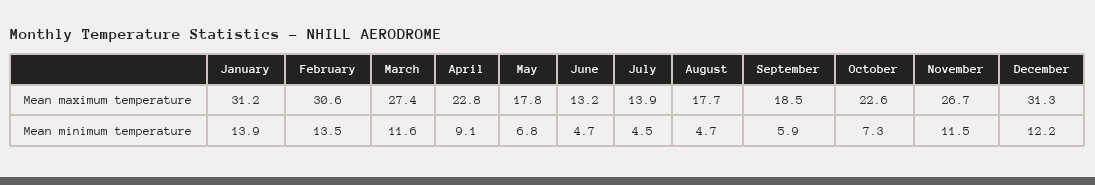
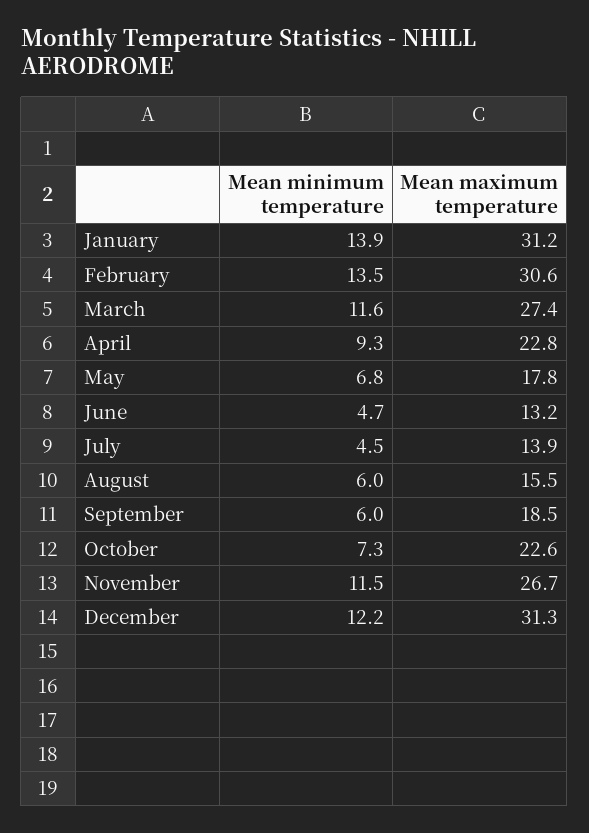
August, Mean maximum temperature: 17.7 -> 15.5
April, Mean minimum temperature: 9.1 -> 9.3
August, Mean minimum temperature: 4.7 -> 6
September, Mean minimum temperature: 5.9 -> 6

